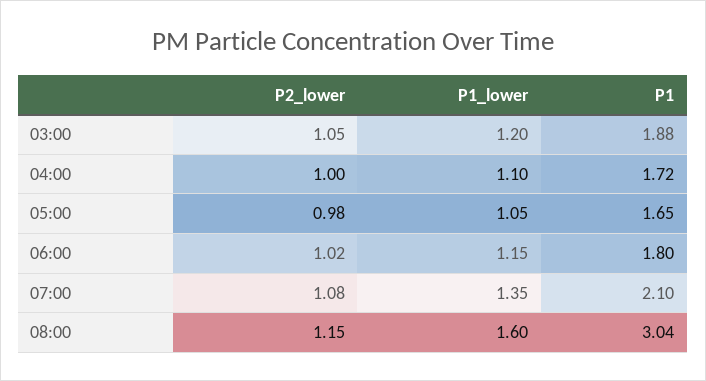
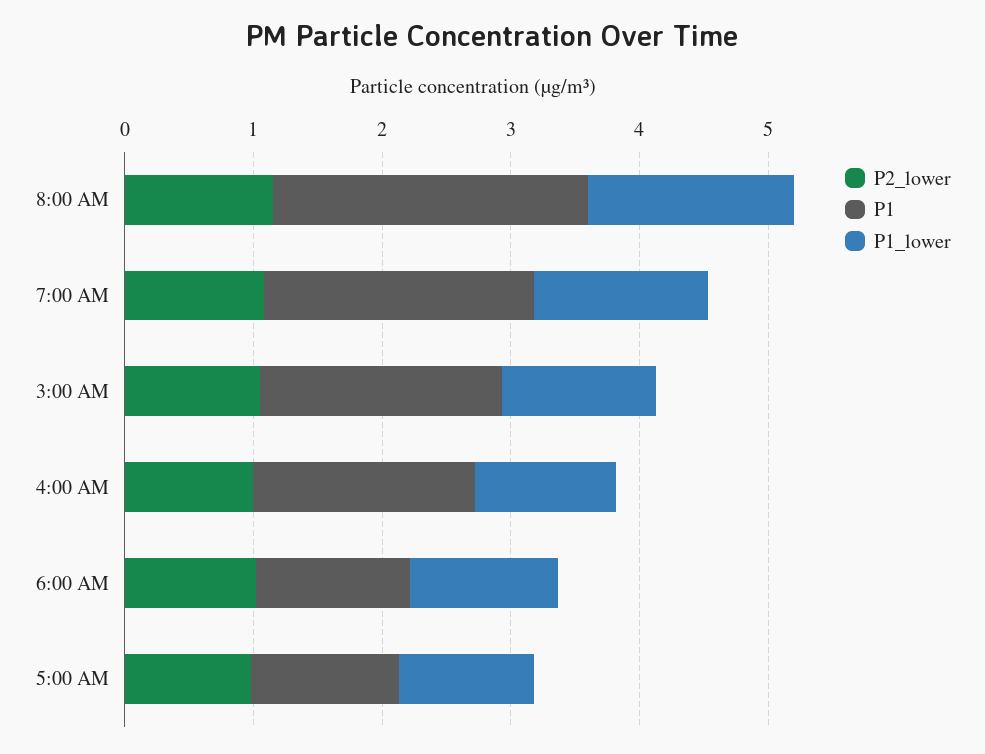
P1, 05:00: 1.65 -> 1.2
P1, 06:00: 1.8 -> 1.2
P1, 08:00: 3.04 -> 2.4

